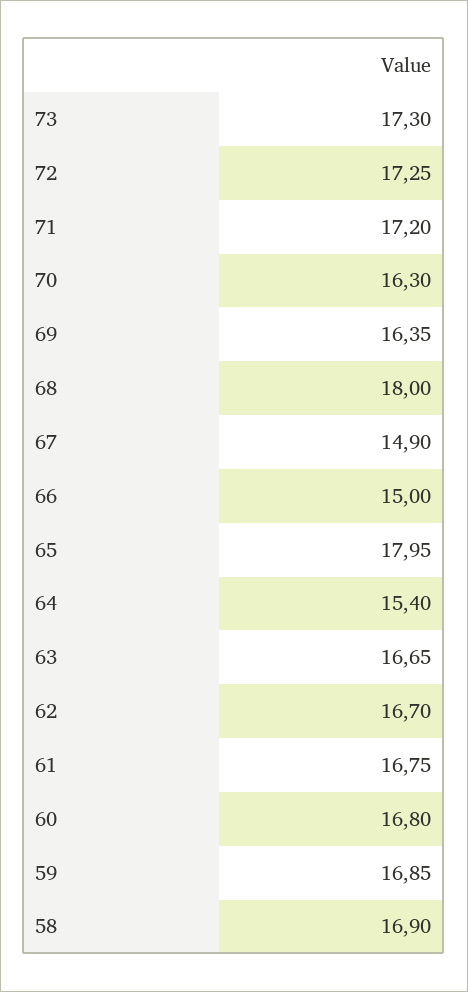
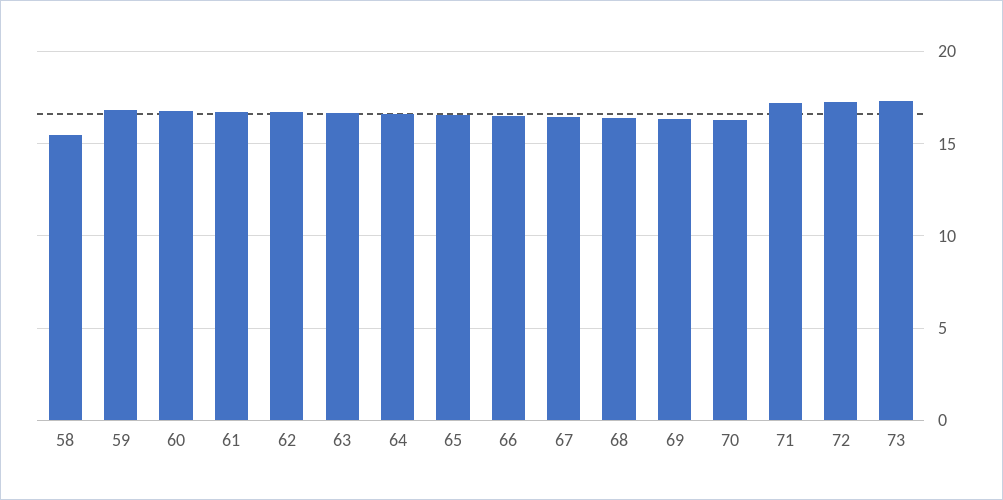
68: 18 -> 16.5
67: 14.9 -> 16.5
66: 15 -> 16.5
65: 17.95 -> 16.5
64: 15.4 -> 16.5
58: 16.9 -> 15.5

